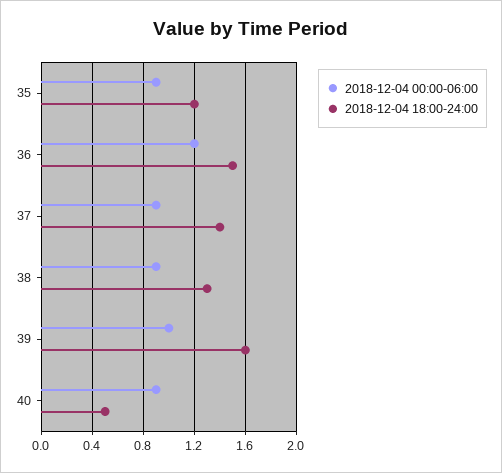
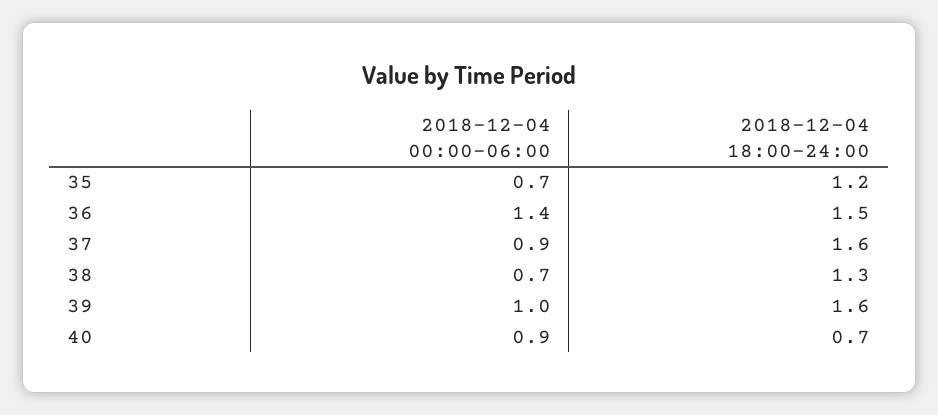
2018-12-04 00:00-06:00, 35: 0.9 -> 0.7
2018-12-04 00:00-06:00, 36: 1.2 -> 1.4
2018-12-04 18:00-24:00, 37: 1.4 -> 1.6
2018-12-04 00:00-06:00, 38: 0.9 -> 0.7
2018-12-04 18:00-24:00, 40: 0.5 -> 0.7

